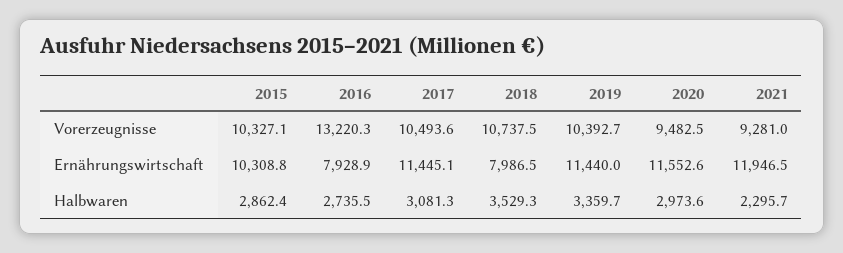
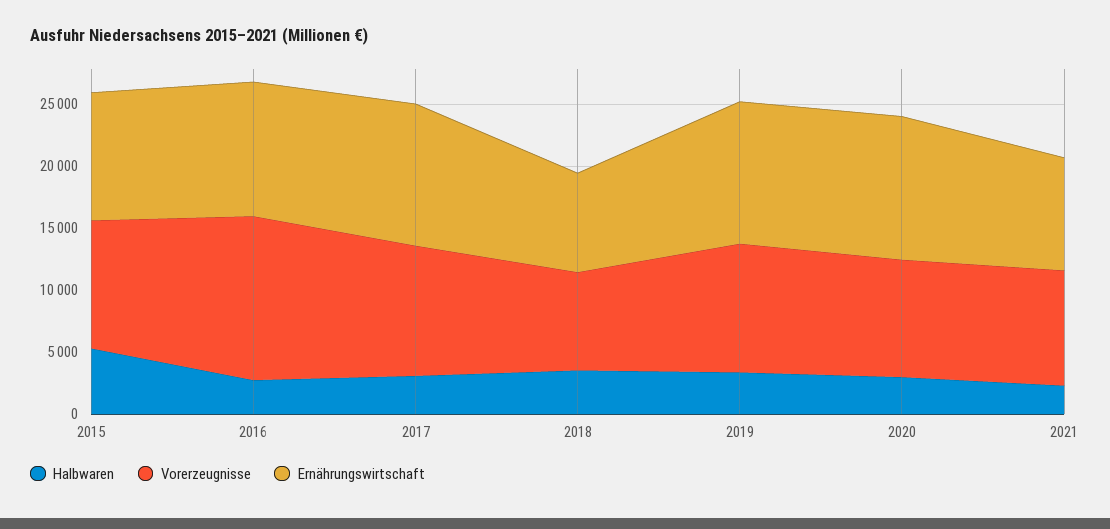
Vorerzeugnisse, 2018: 10737.5 -> 8000
Ernährungswirtschaft, 2016: 7928.9 -> 11000
Ernährungswirtschaft, 2021: 11946.5 -> 9000
Halbwaren, 2015: 2862.4 -> 5000

